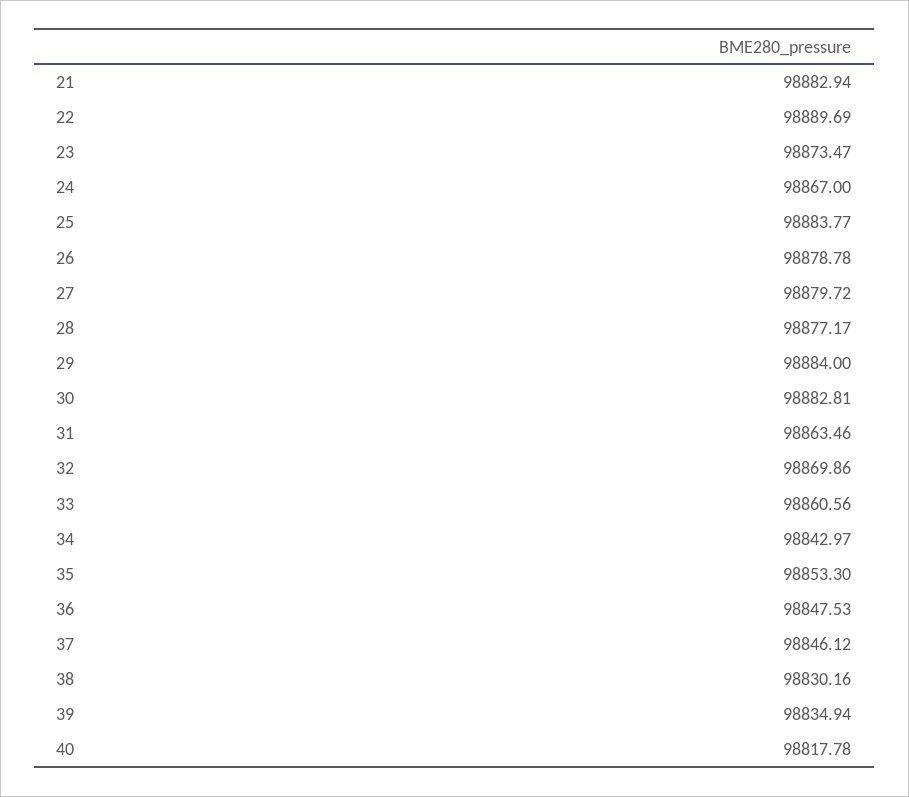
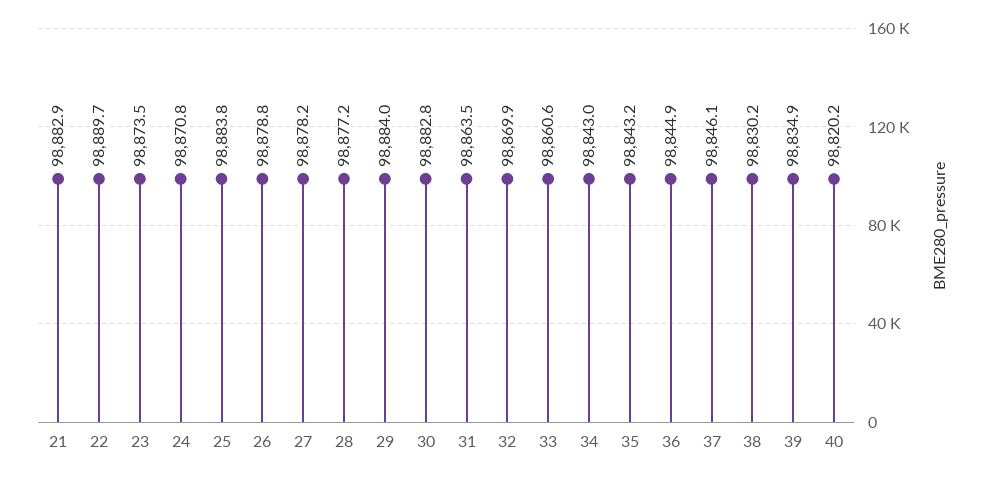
24: 98867 -> 98870.8
27: 98879.72 -> 98878.2
35: 98853.3 -> 98843.2
36: 98847.53 -> 98844.9
40: 98817.78 -> 98820.2

